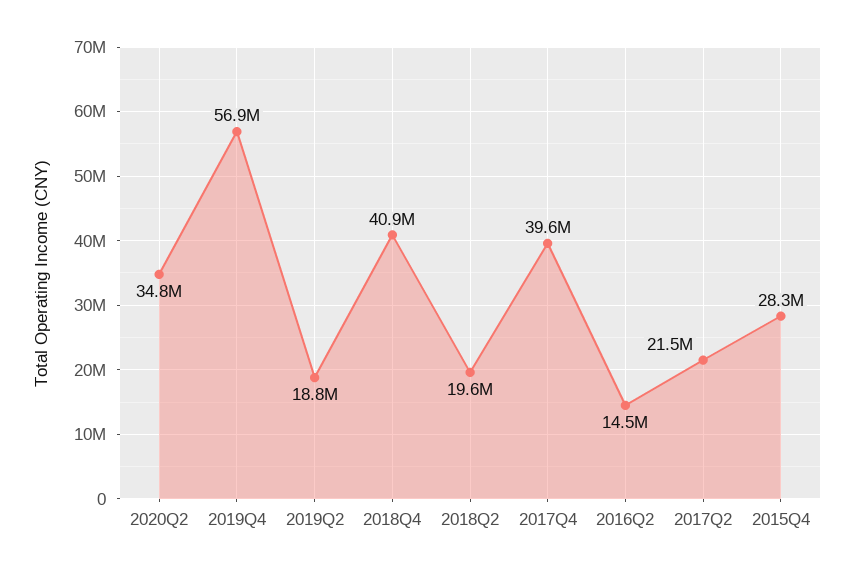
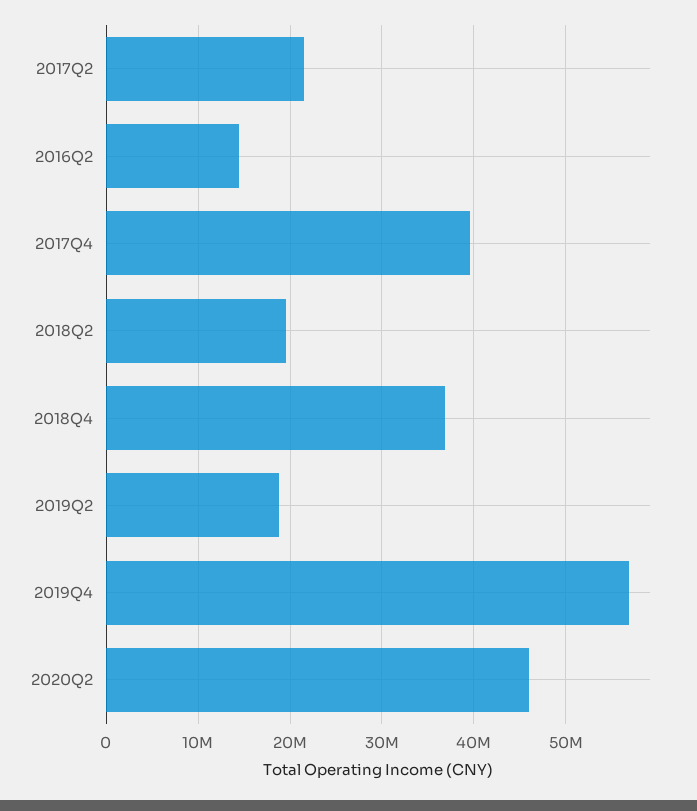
2020Q2: 34800000 -> 46000000
2018Q4: 40900000 -> 37000000
2015Q4: 28300000 -> none

